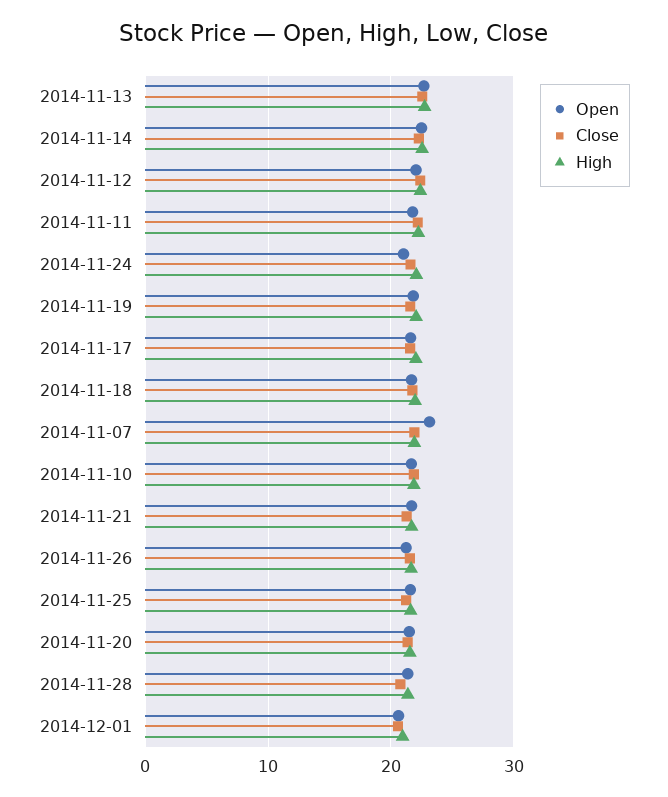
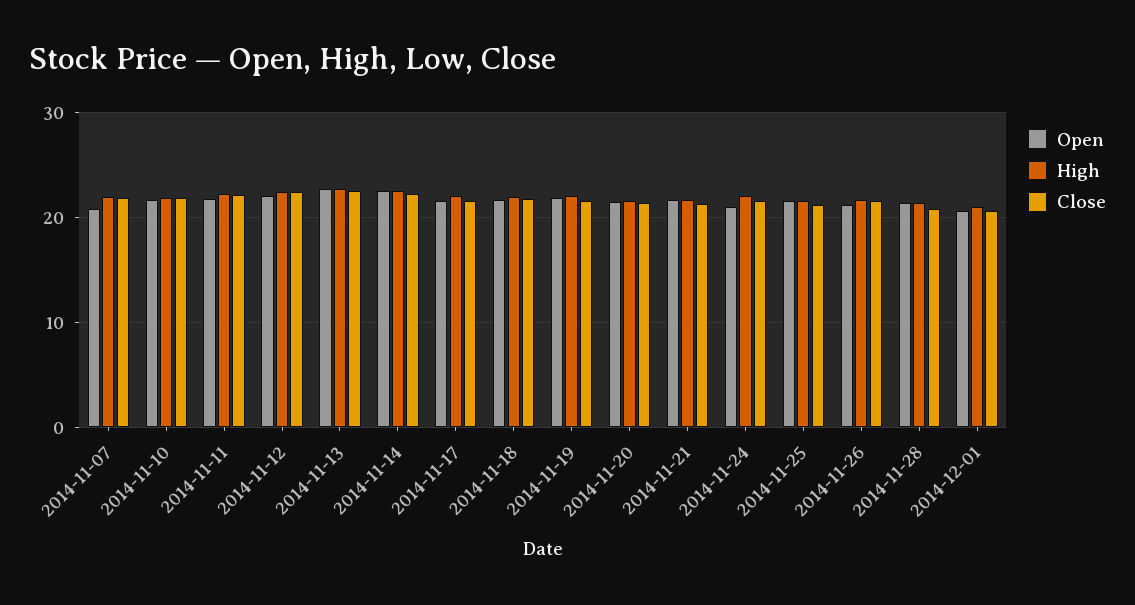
Open, 2014-11-07: 23 -> 21

